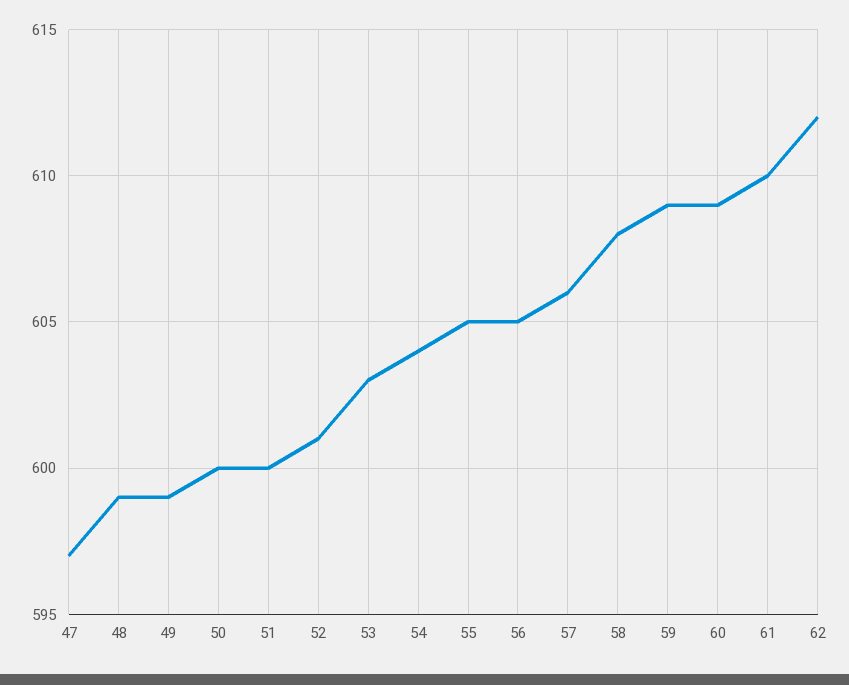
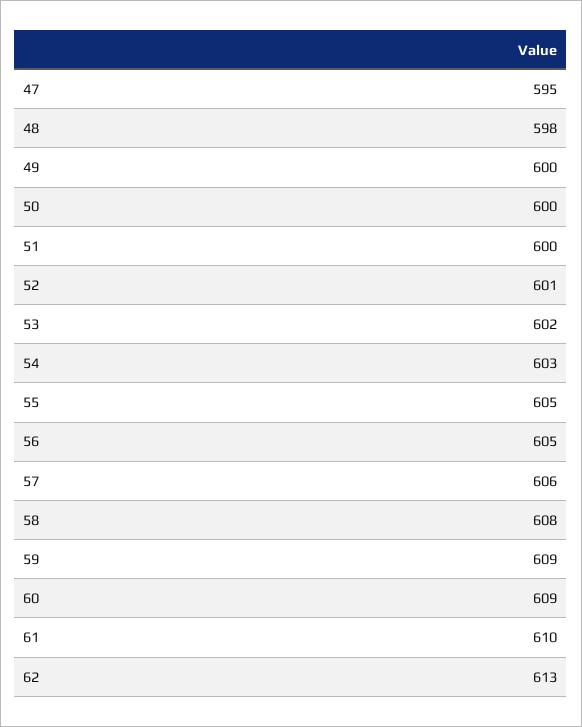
47: 597 -> 595
48: 599 -> 598
49: 599 -> 600
53: 603 -> 602
54: 604 -> 603
62: 612 -> 613

